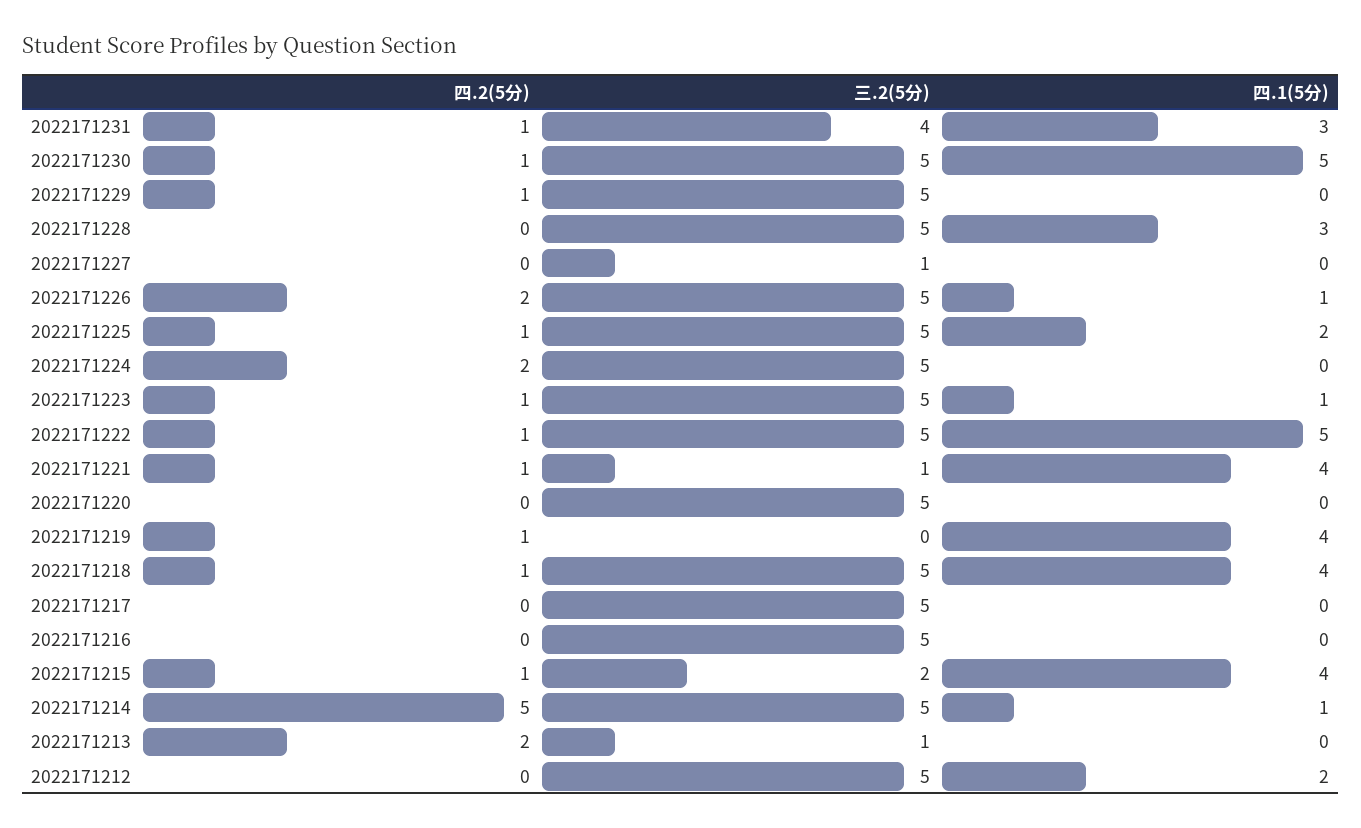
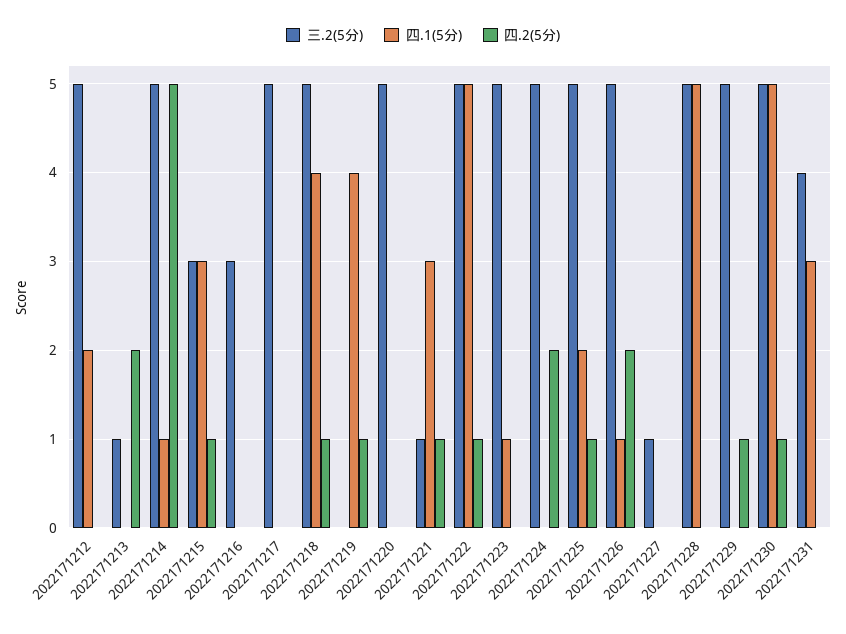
四.2(5分), 2022171231: 1 -> 0
四.1(5分), 2022171228: 3 -> 5
四.2(5分), 2022171223: 1 -> 0
四.1(5分), 2022171221: 4 -> 3
三.2(5分), 2022171216: 5 -> 3
三.2(5分), 2022171215: 2 -> 3
四.1(5分), 2022171215: 4 -> 3

